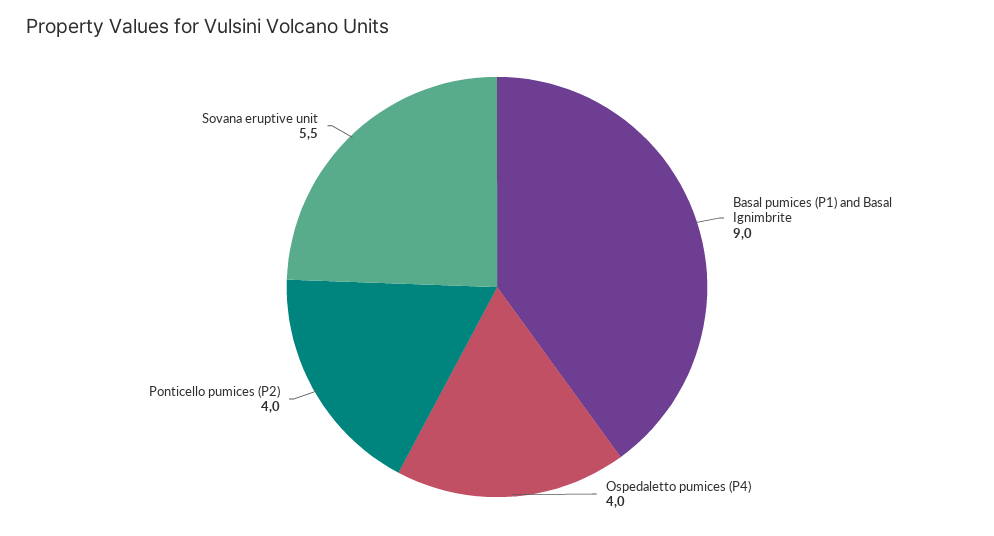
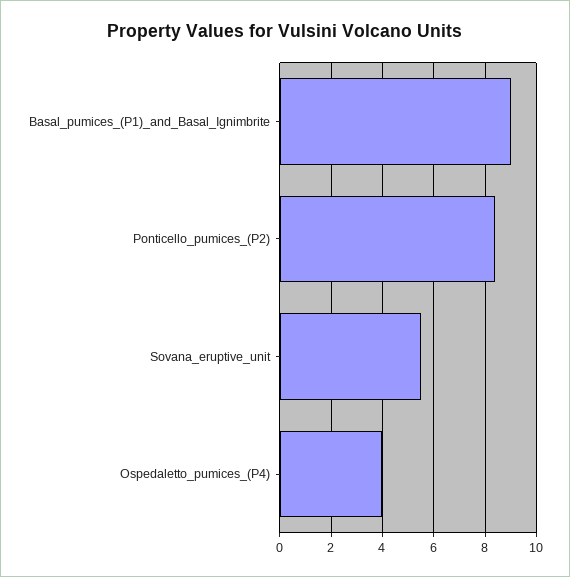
Ponticello pumices (P2): 4 -> 8.5

